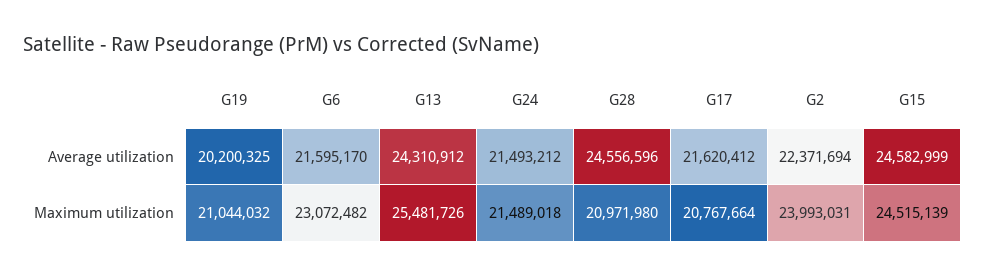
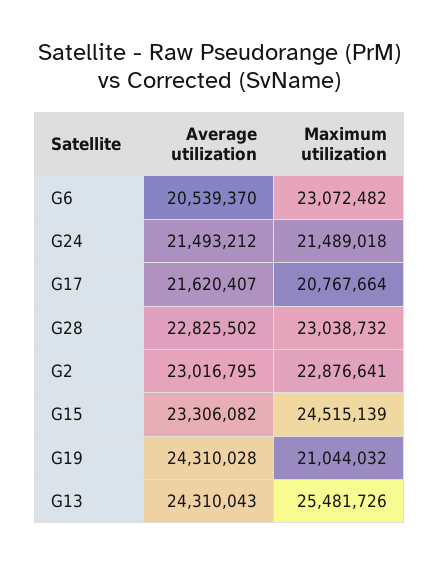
G19, Average utilization: 20200325 -> 24310028
G6, Average utilization: 21595170 -> 20539370
G13, Average utilization: 24310912 -> 24310043
G28, Average utilization: 24556596 -> 22825502
G17, Average utilization: 21620412 -> 21620407
G2, Average utilization: 22371694 -> 23016795
G15, Average utilization: 24582999 -> 23306082
G28, Maximum utilization: 20971980 -> 23038732
G2, Maximum utilization: 23993031 -> 22876641

